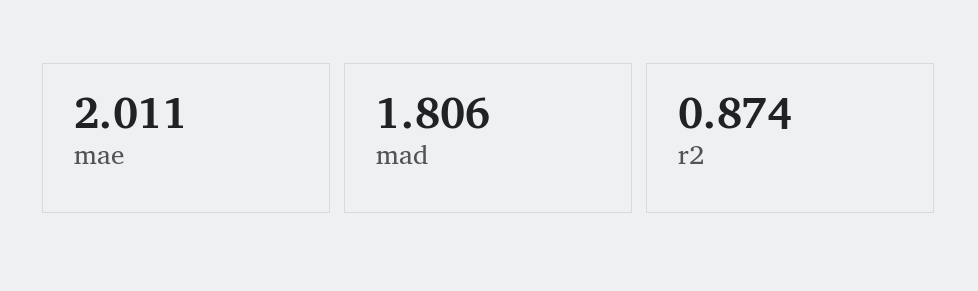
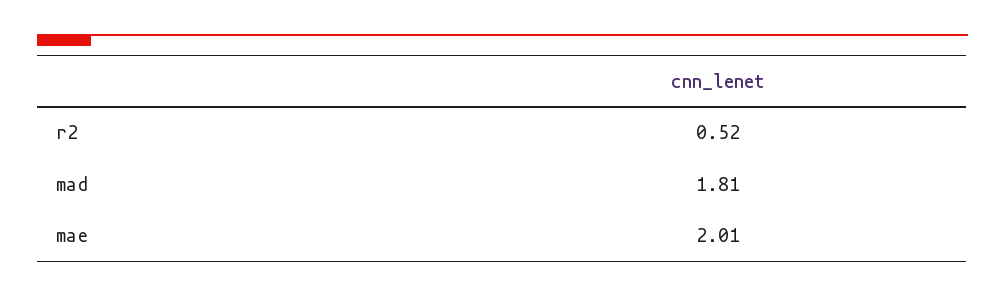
r2: 0.874 -> 0.52

